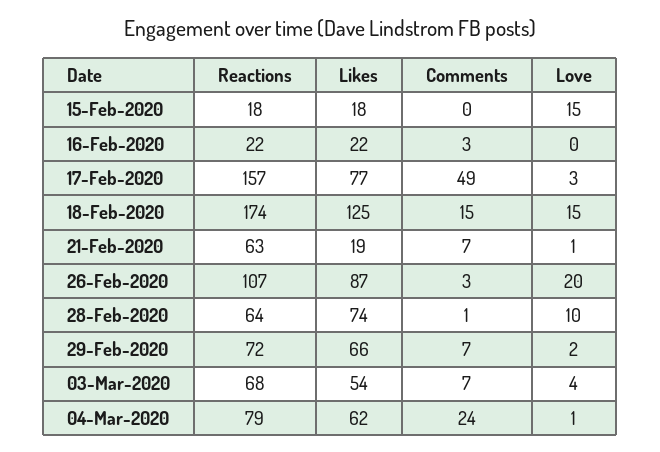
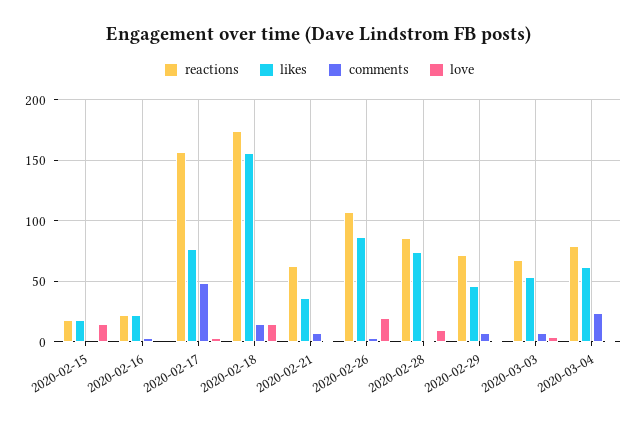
Likes, 18-Feb-2020: 125 -> 155
Likes, 21-Feb-2020: 19 -> 35
Reactions, 28-Feb-2020: 64 -> 85
Likes, 29-Feb-2020: 66 -> 45

